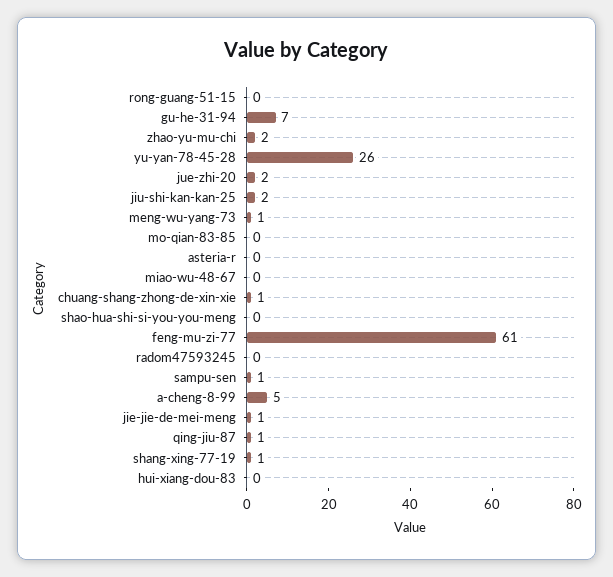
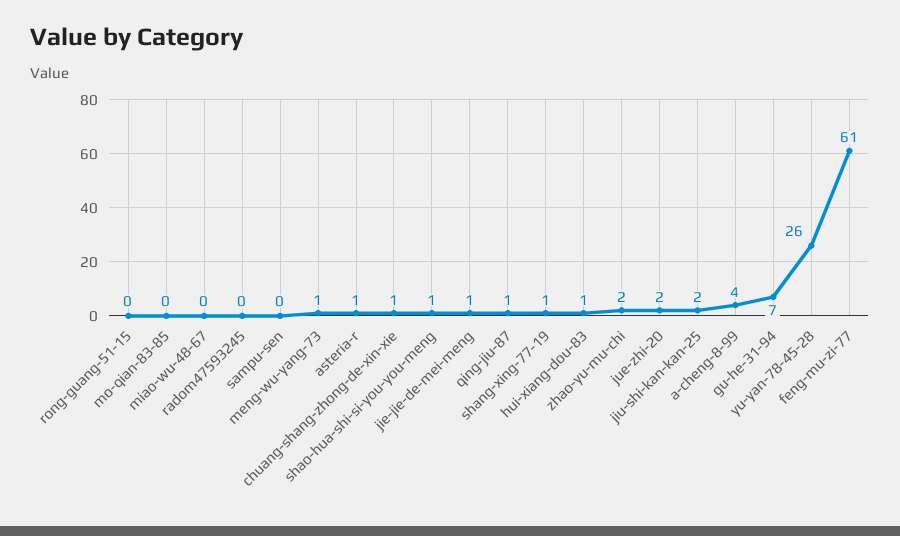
asteria-r: 0 -> 1
shao-hua-shi-si-you-you-meng: 0 -> 1
sampu-sen: 1 -> 0
a-cheng-8-99: 5 -> 4
hui-xiang-dou-83: 0 -> 1

